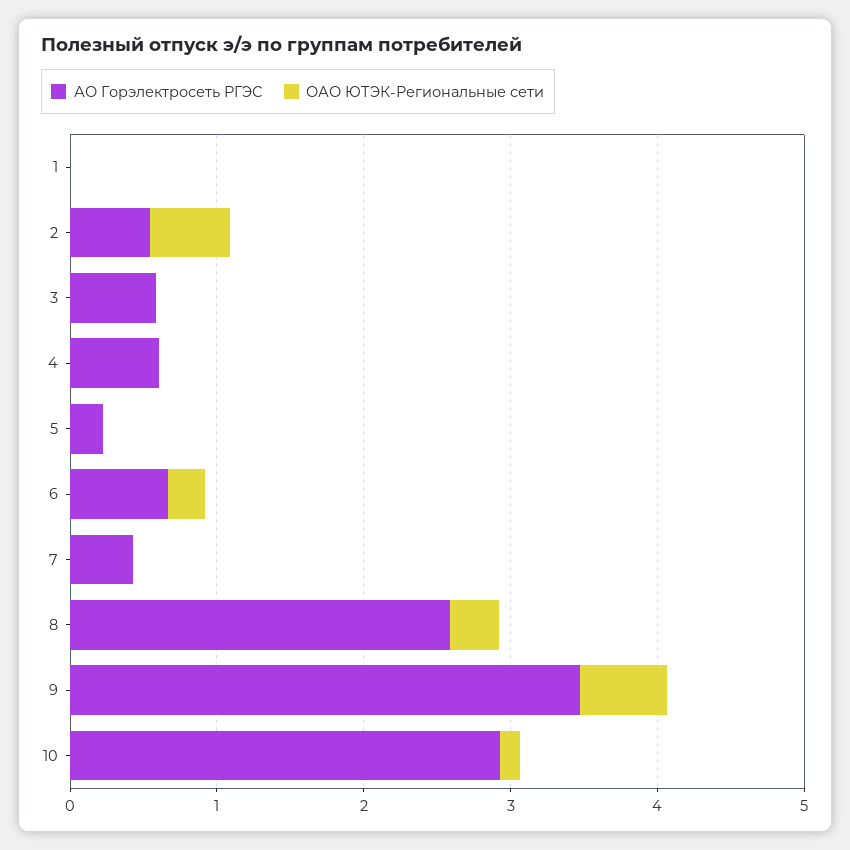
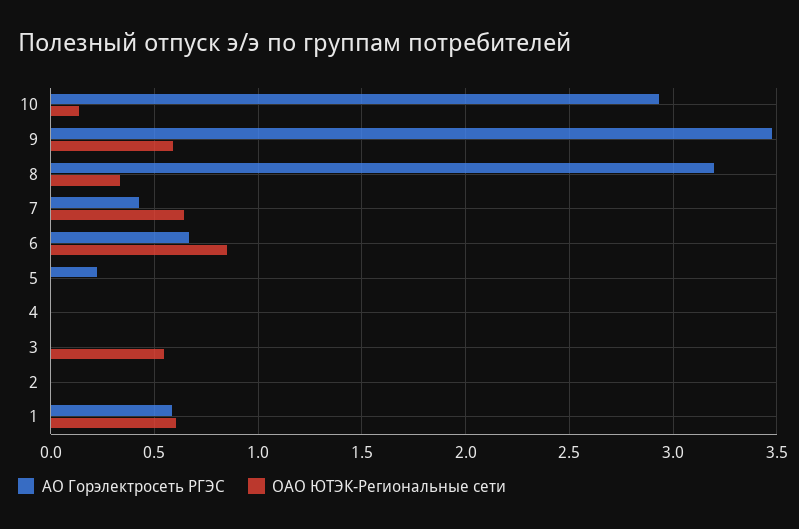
АО Горэлектросеть РГЭС, 1: 0 -> 0.6
ОАО ЮТЭК-Региональные сети, 1: 0 -> 0.6
АО Горэлектросеть РГЭС, 2: 0.6 -> 0
ОАО ЮТЭК-Региональные сети, 2: 0.6 -> 0
АО Горэлектросеть РГЭС, 3: 0.6 -> 0
ОАО ЮТЭК-Региональные сети, 3: 0 -> 0.55
АО Горэлектросеть РГЭС, 4: 0.6 -> 0
ОАО ЮТЭК-Региональные сети, 6: 0.2 -> 0.85
ОАО ЮТЭК-Региональные сети, 7: 0 -> 0.65
АО Горэлектросеть РГЭС, 8: 2.6 -> 3.2

